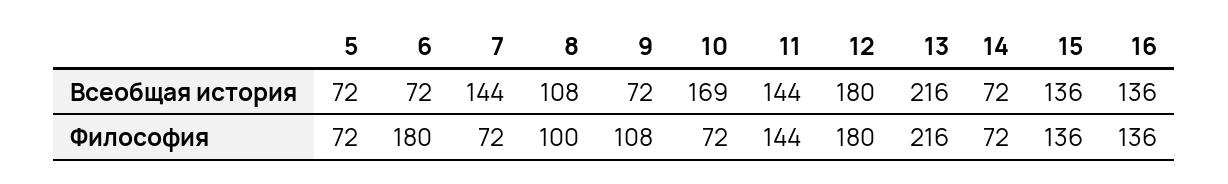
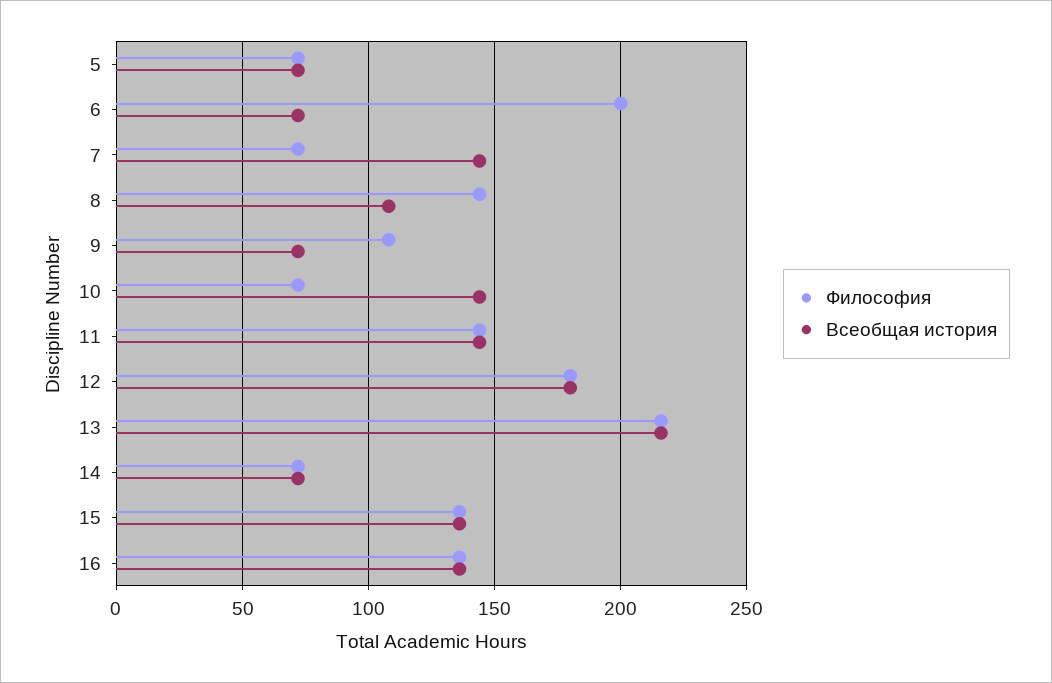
Всеобщая история, 10: 169 -> 145
Философия, 6: 180 -> 200
Философия, 8: 100 -> 145

